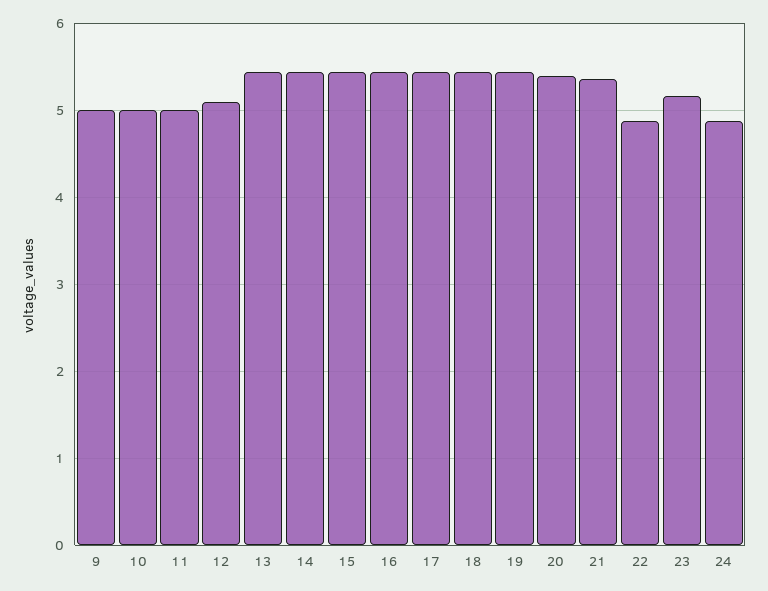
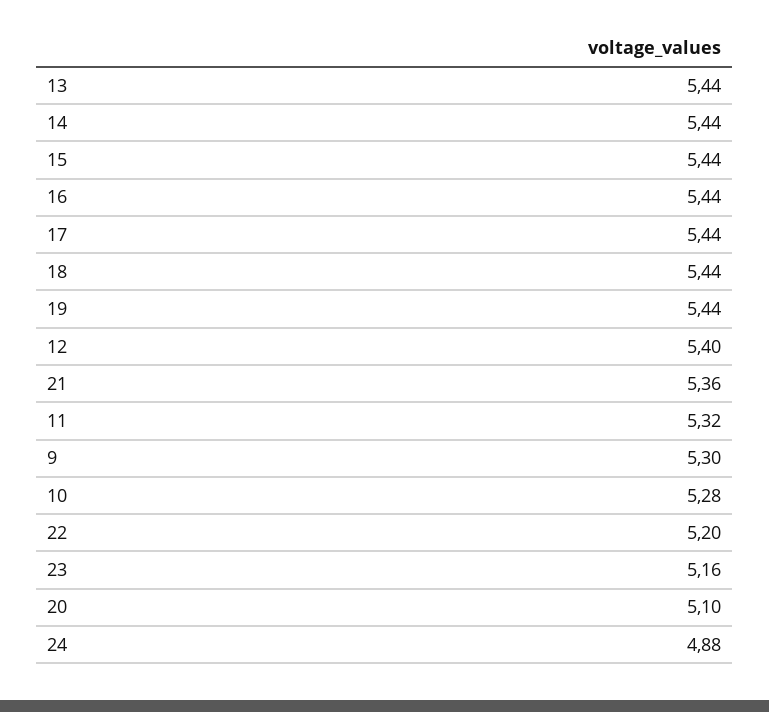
9: 5 -> 5.3
10: 5 -> 5.28
11: 5 -> 5.32
12: 5.1 -> 5.4
20: 5.4 -> 5.1
22: 4.9 -> 5.2

